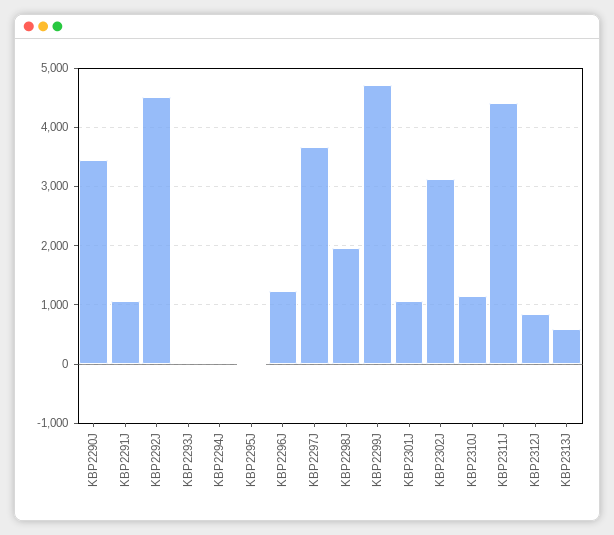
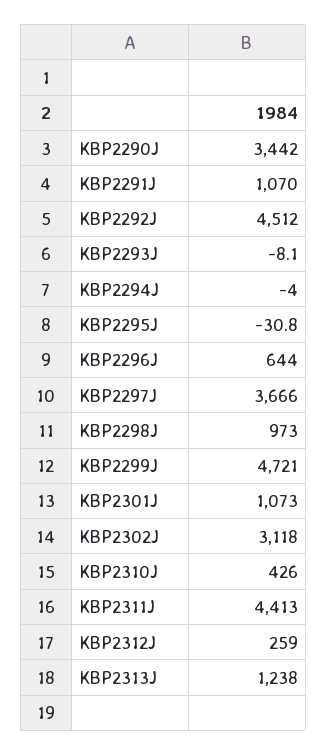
KBP2296J: 1200 -> 644
KBP2298J: 2000 -> 973
KBP2310J: 1200 -> 426
KBP2312J: 800 -> 259
KBP2313J: 600 -> 1238

